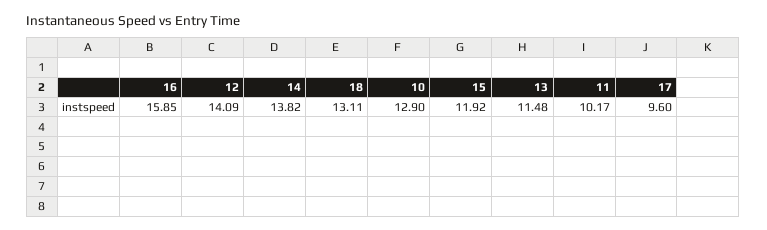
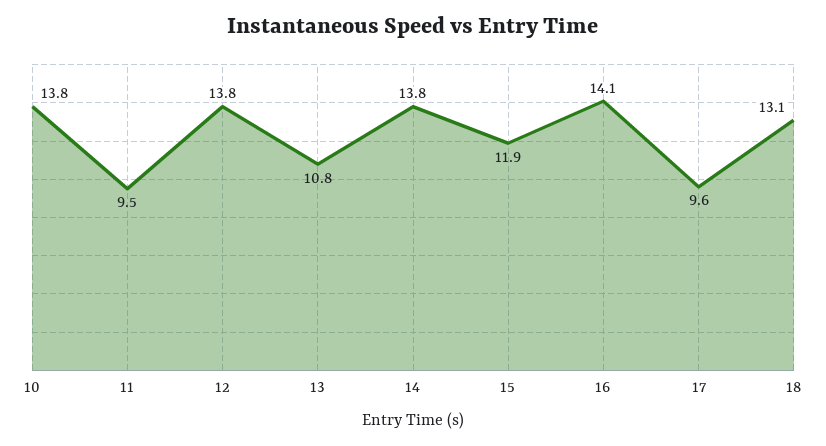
16: 15.85 -> 14.1
12: 14.09 -> 13.8
10: 12.9 -> 13.8
13: 11.48 -> 10.8
11: 10.17 -> 9.5

